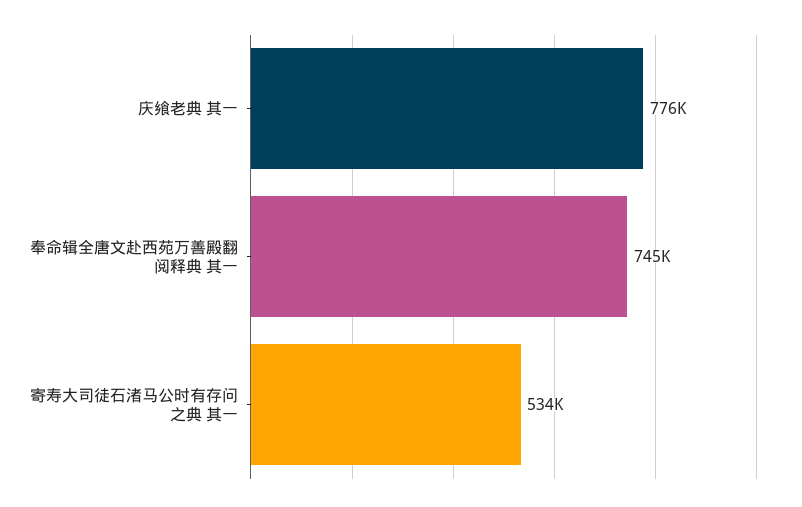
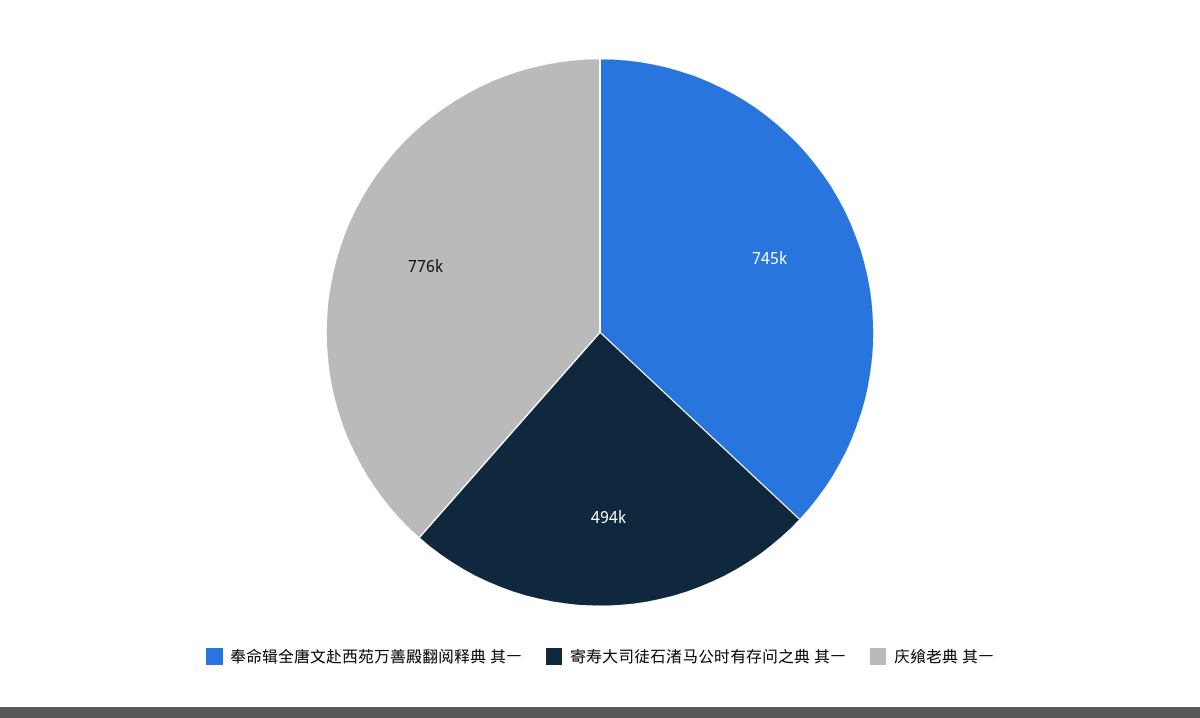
寄寿大司徒石渚马公时有存问之典 其一: 534000 -> 494000

